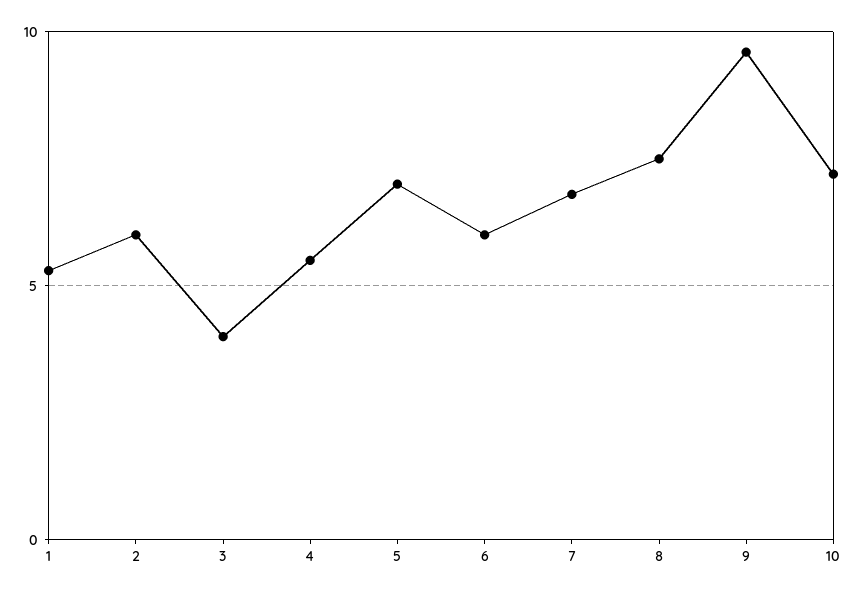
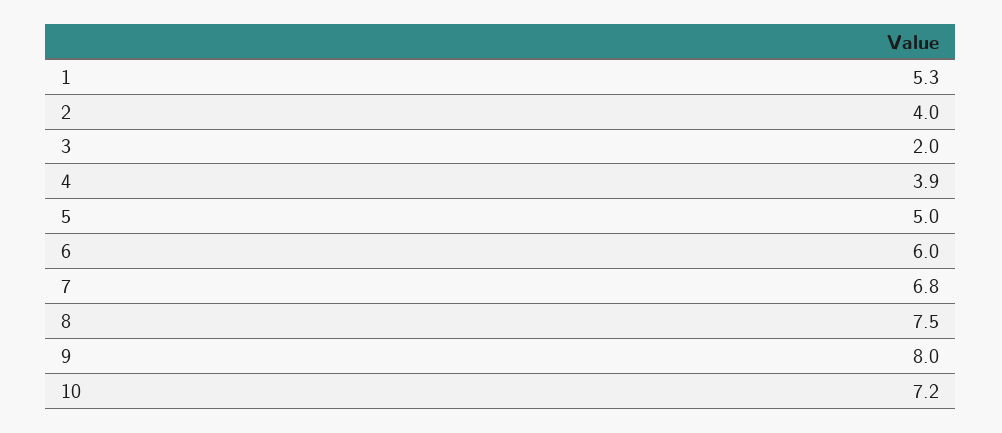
2: 6 -> 4
3: 4 -> 2
4: 5.5 -> 3.9
5: 7 -> 5
9: 9.5 -> 8

